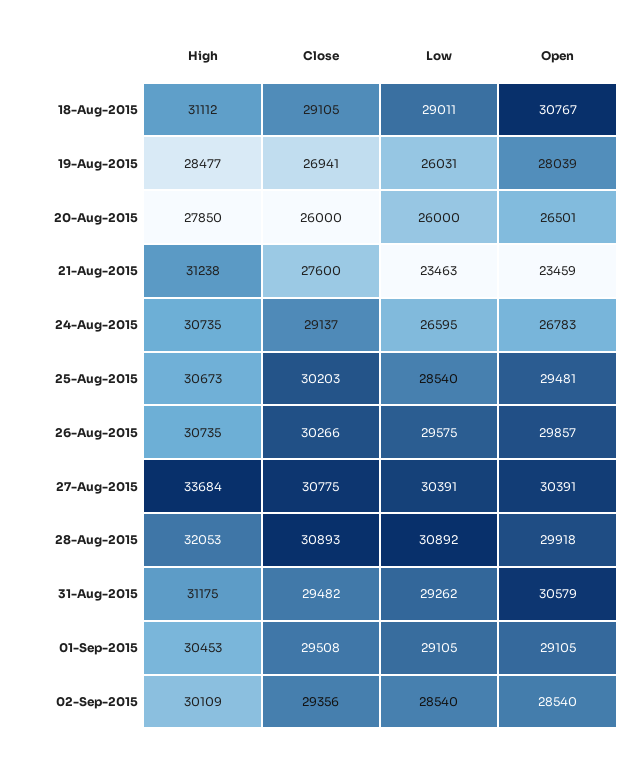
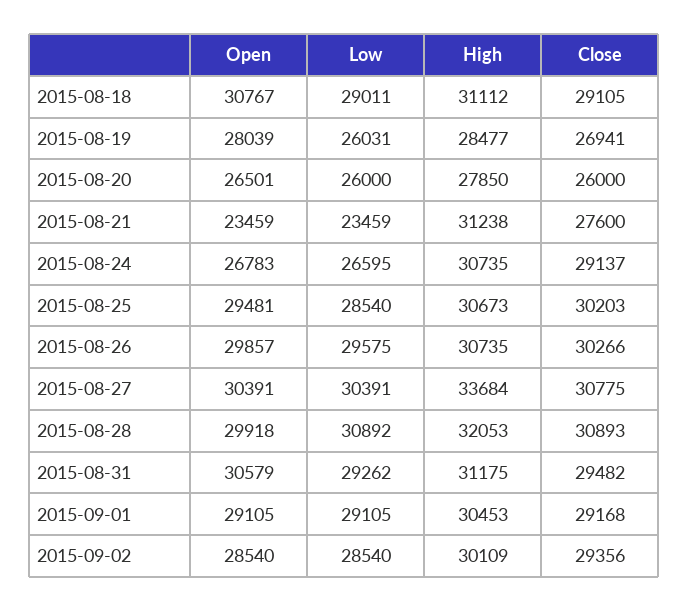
Low, 21-Aug-2015: 23463 -> 23459
Close, 01-Sep-2015: 29508 -> 29168

